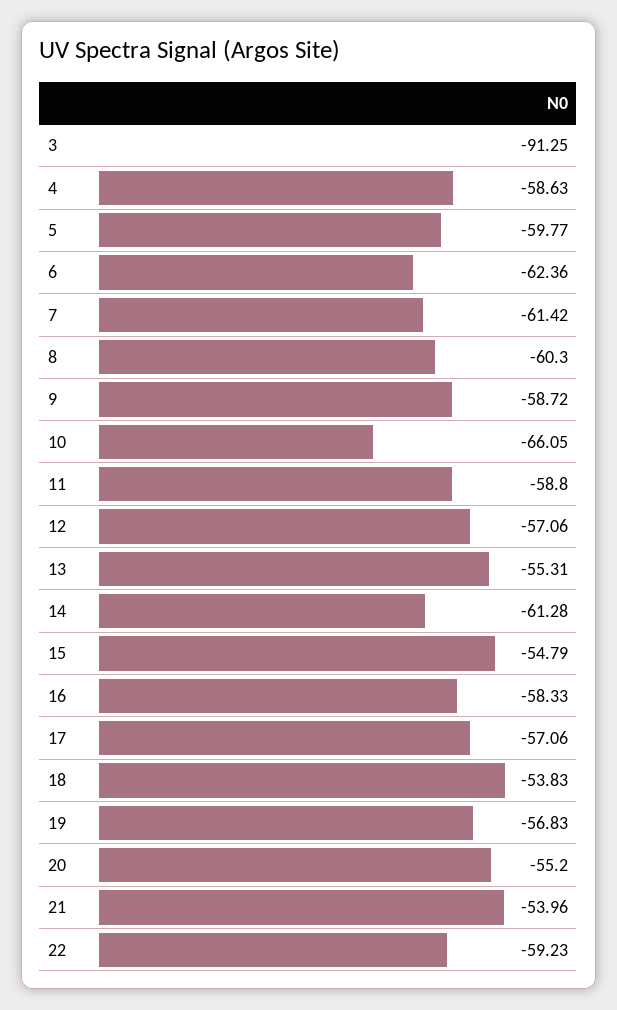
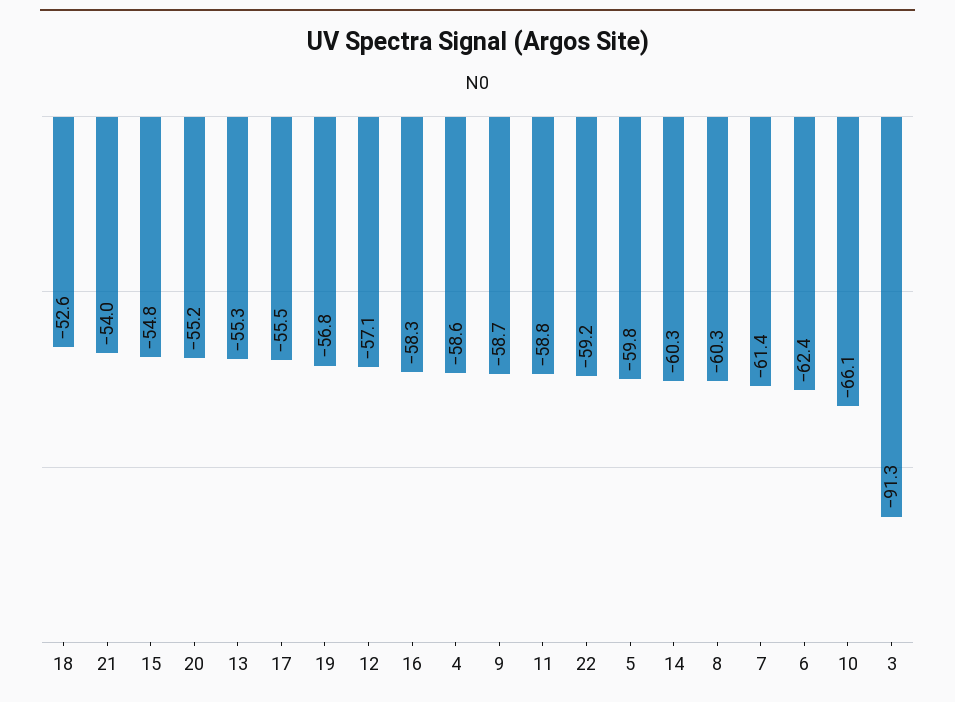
14: -61.28 -> -60.3
17: -57.06 -> -55.5
18: -53.83 -> -52.6

